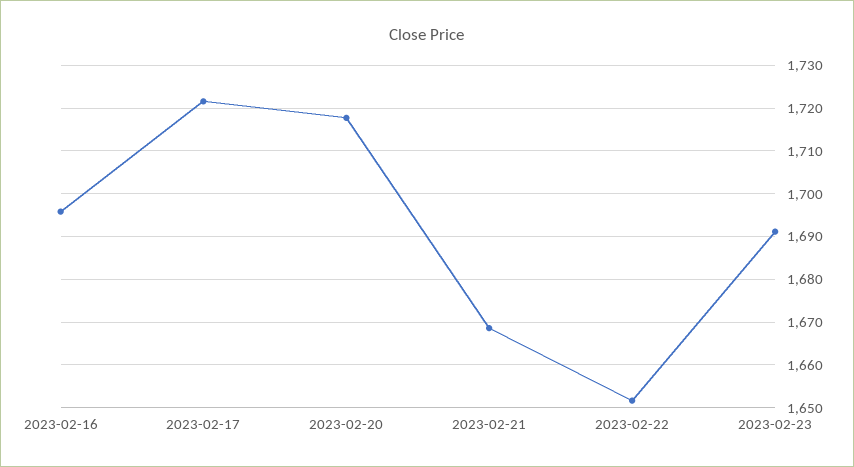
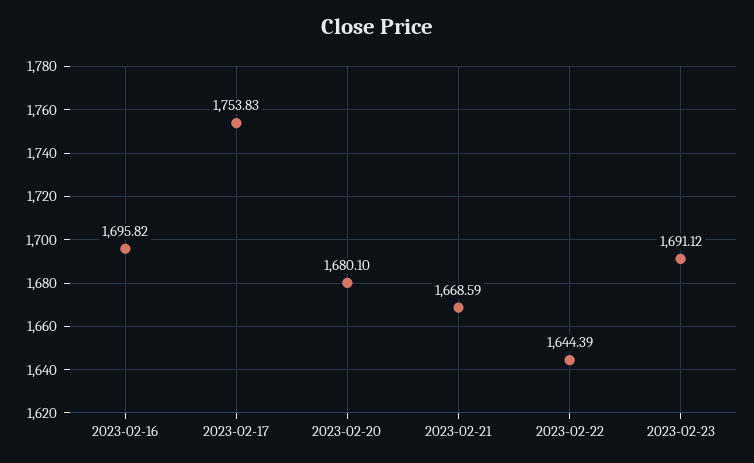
2023-02-17: 1722 -> 1753.83
2023-02-20: 1718 -> 1680.1
2023-02-22: 1652 -> 1644.39

